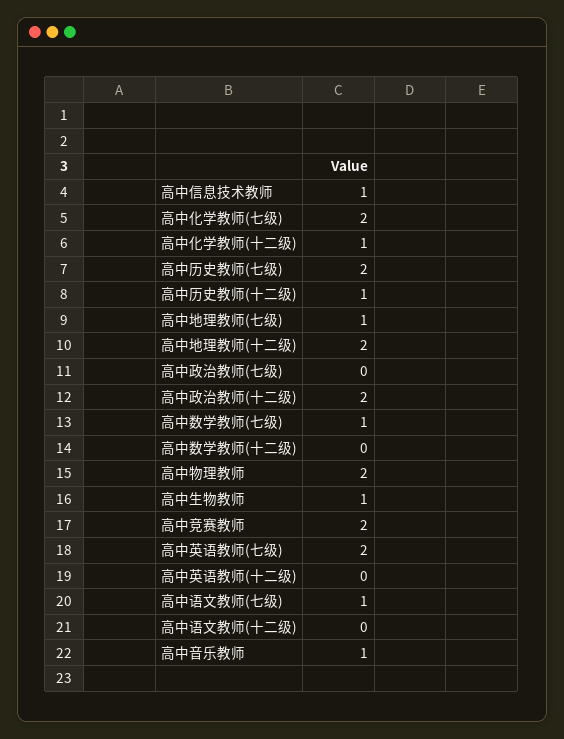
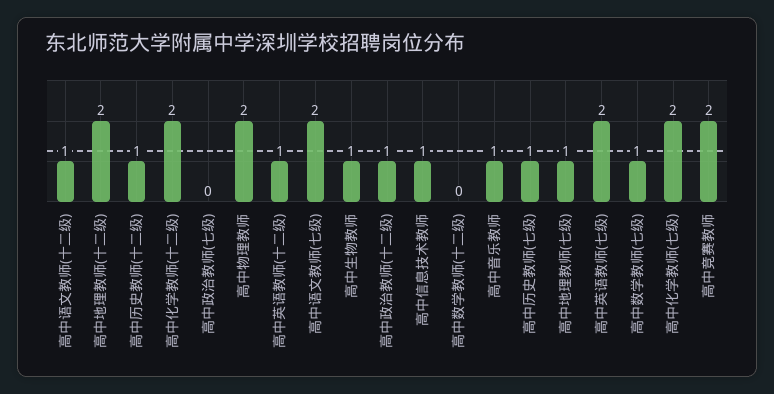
高中化学教师(十二级): 1 -> 2
高中历史教师(七级): 2 -> 1
高中政治教师(十二级): 2 -> 1
高中英语教师(十二级): 0 -> 1
高中语文教师(七级): 1 -> 2
高中语文教师(十二级): 0 -> 1

